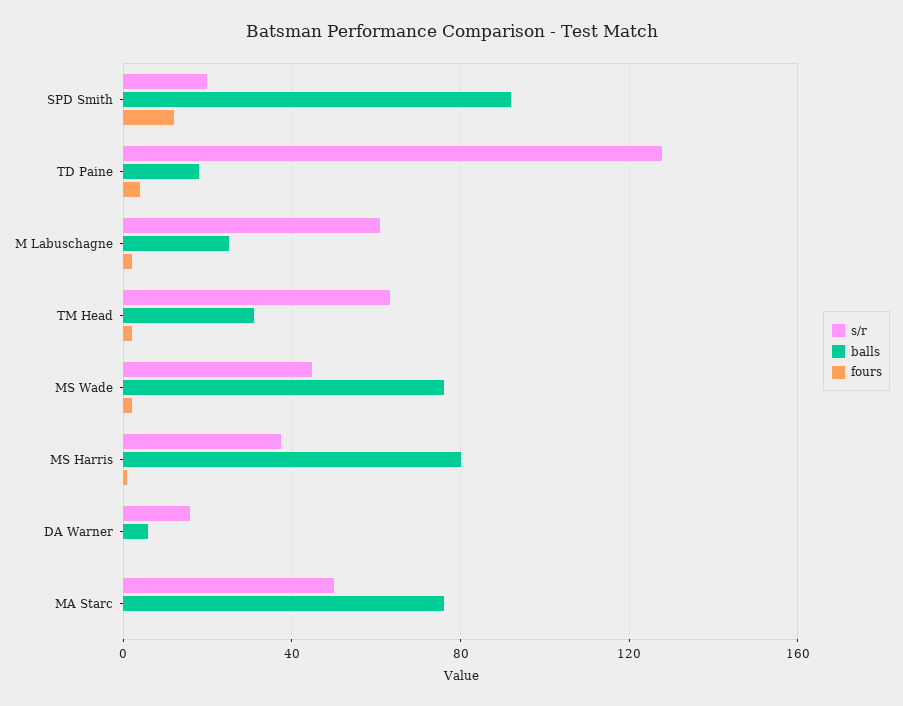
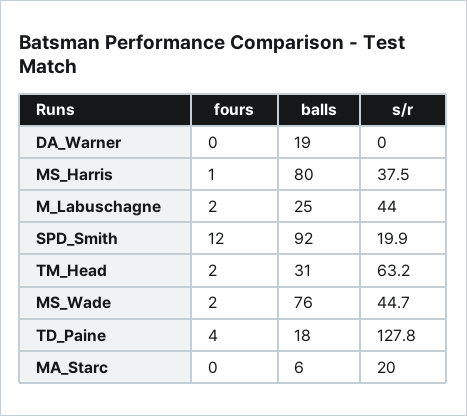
s/r, M Labuschagne: 60 -> 44
s/r, DA Warner: 15 -> 0
balls, DA Warner: 5 -> 19
s/r, MA Starc: 50 -> 20
balls, MA Starc: 75 -> 6

